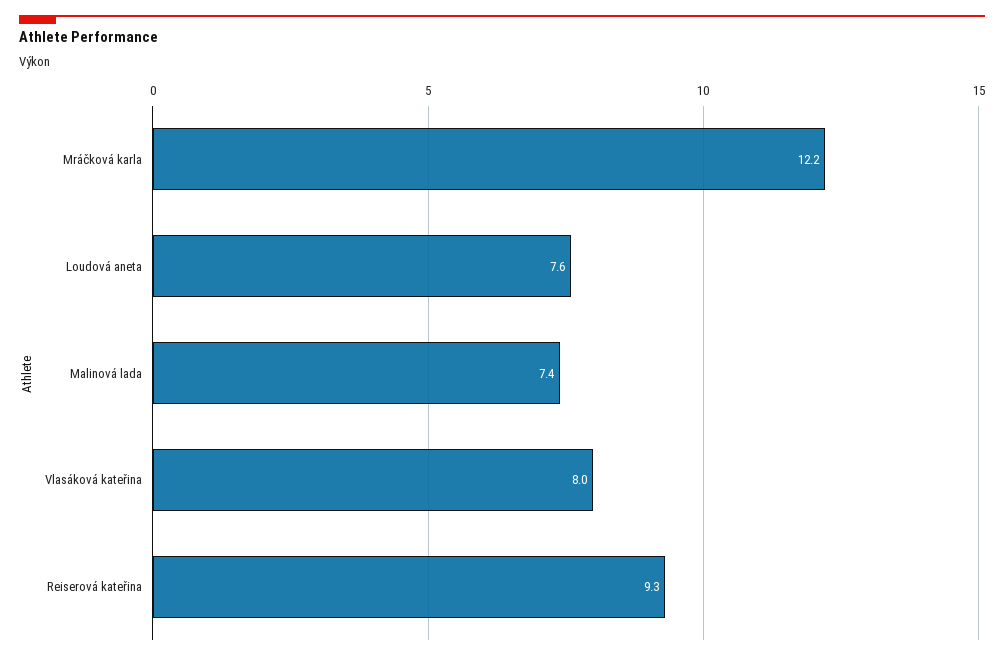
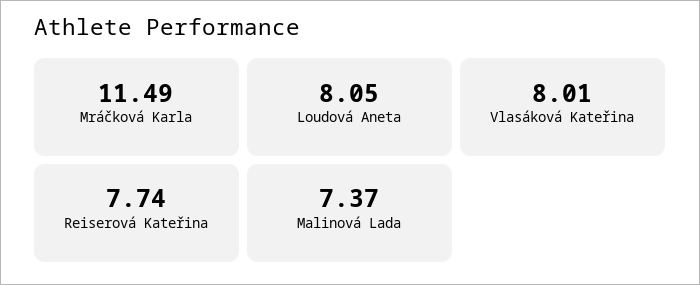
Mráčková karla: 12.2 -> 11.49
Loudová aneta: 7.6 -> 8.05
Reiserová kateřina: 9.3 -> 7.74

